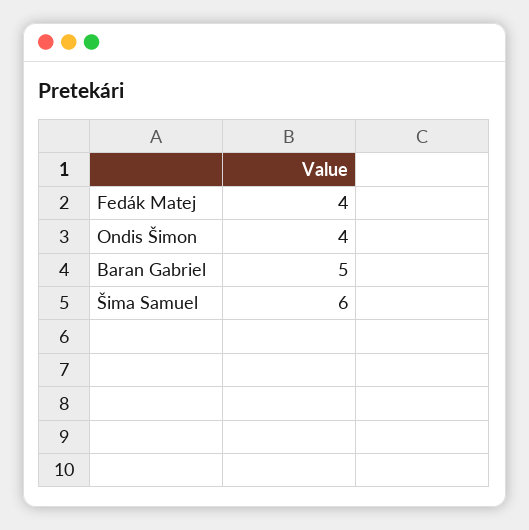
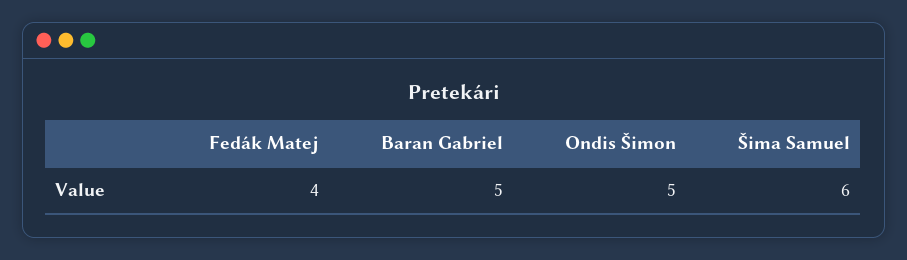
Ondis Šimon: 4 -> 5

